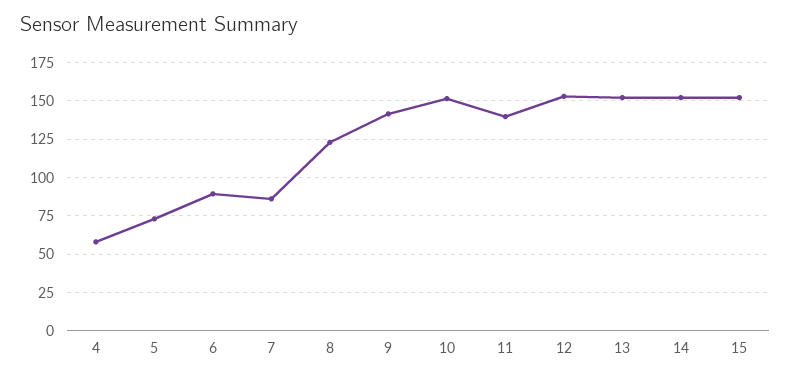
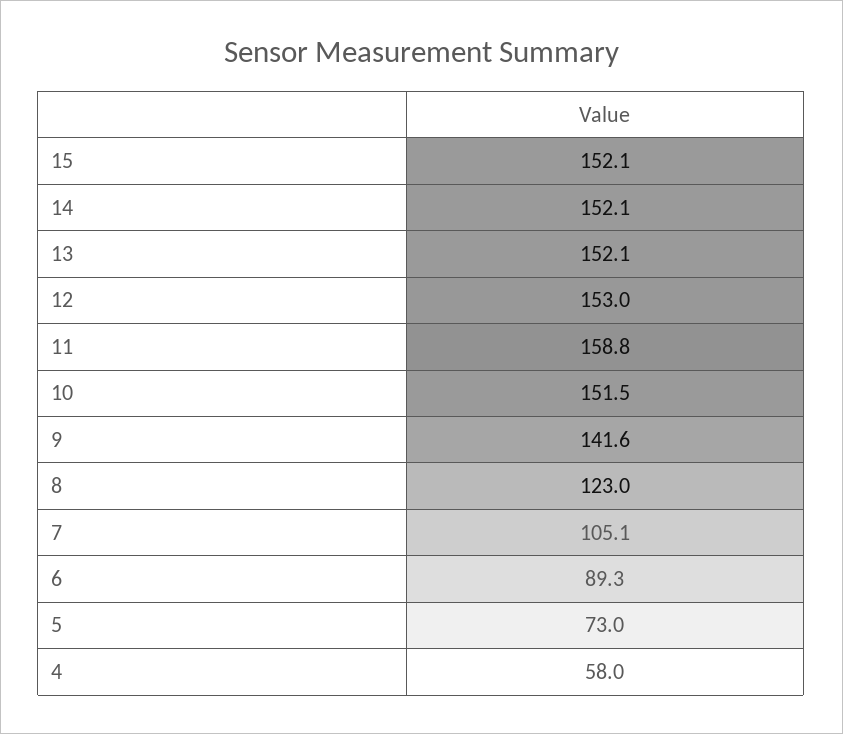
7: 85 -> 105.1
11: 140 -> 158.8

